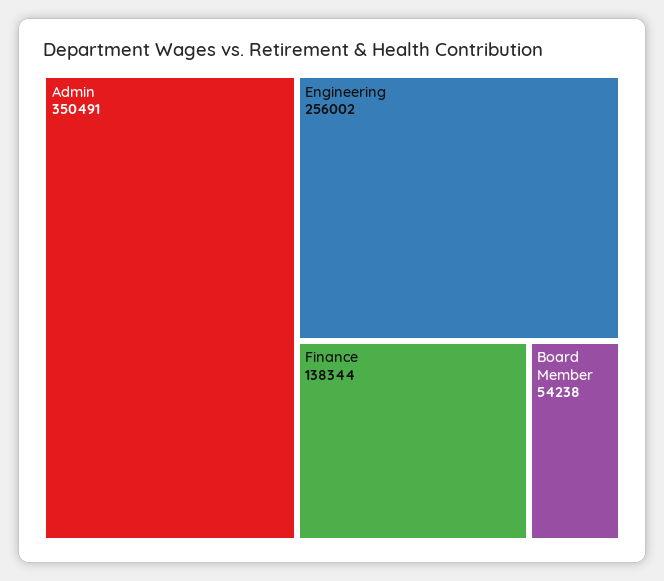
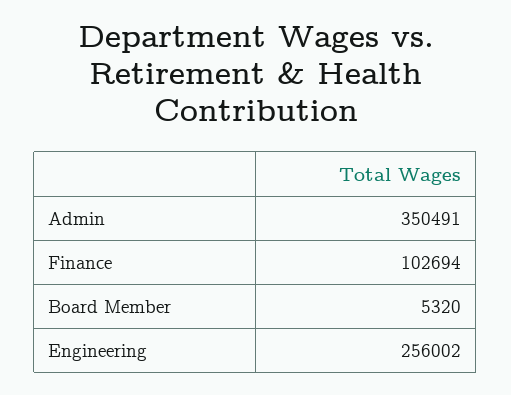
Finance: 138344 -> 102694
Board Member: 54238 -> 5320

